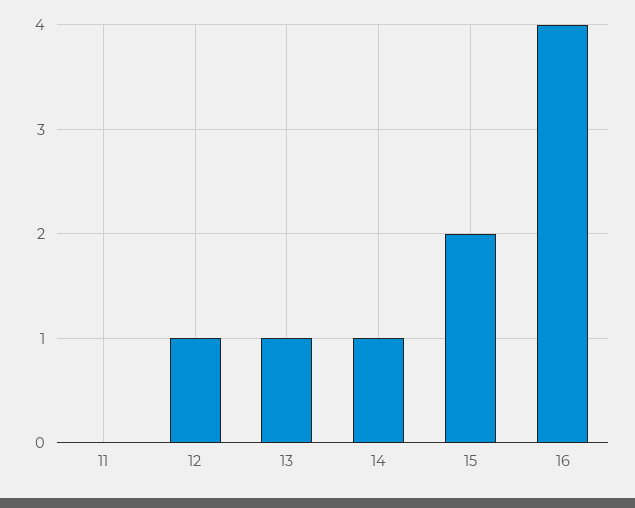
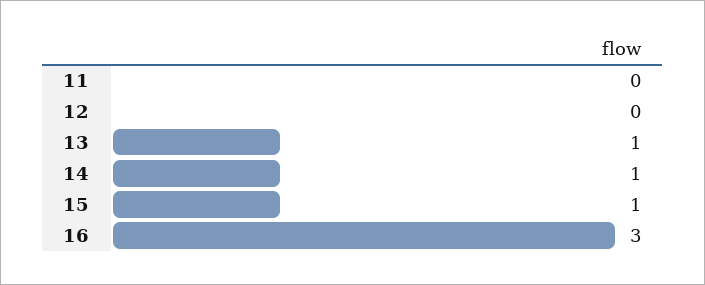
12: 1 -> 0
15: 2 -> 1
16: 4 -> 3

